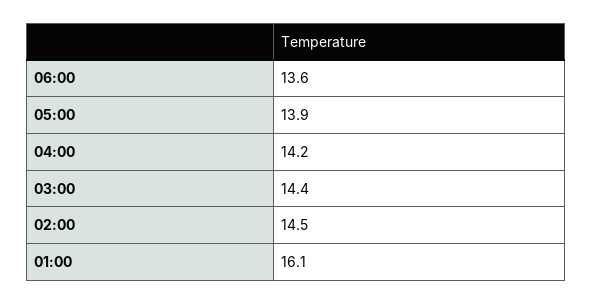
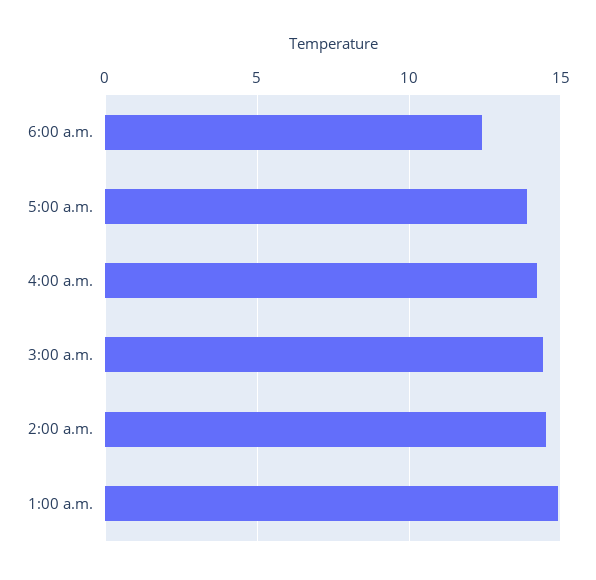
06:00: 13.6 -> 12.5
01:00: 16.1 -> 15

